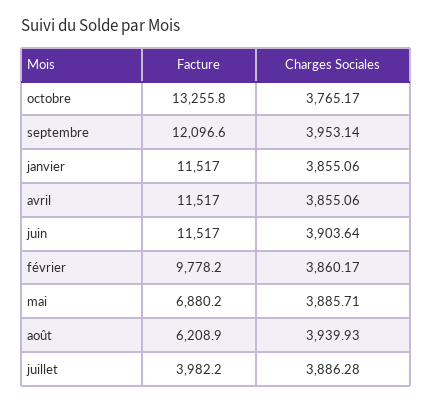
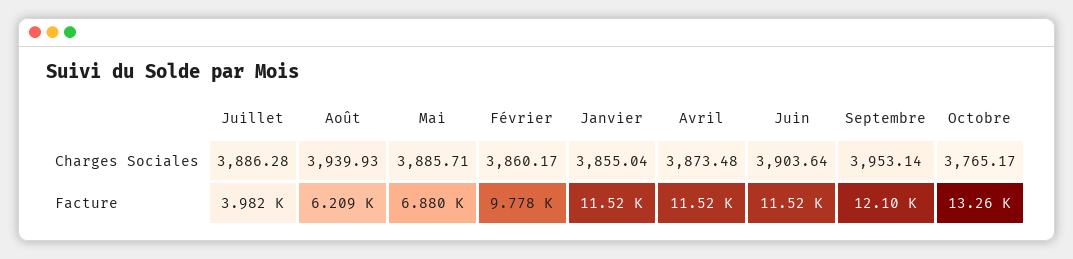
Charges Sociales, janvier: 3855.06 -> 3855.04
Charges Sociales, avril: 3855.06 -> 3873.48

